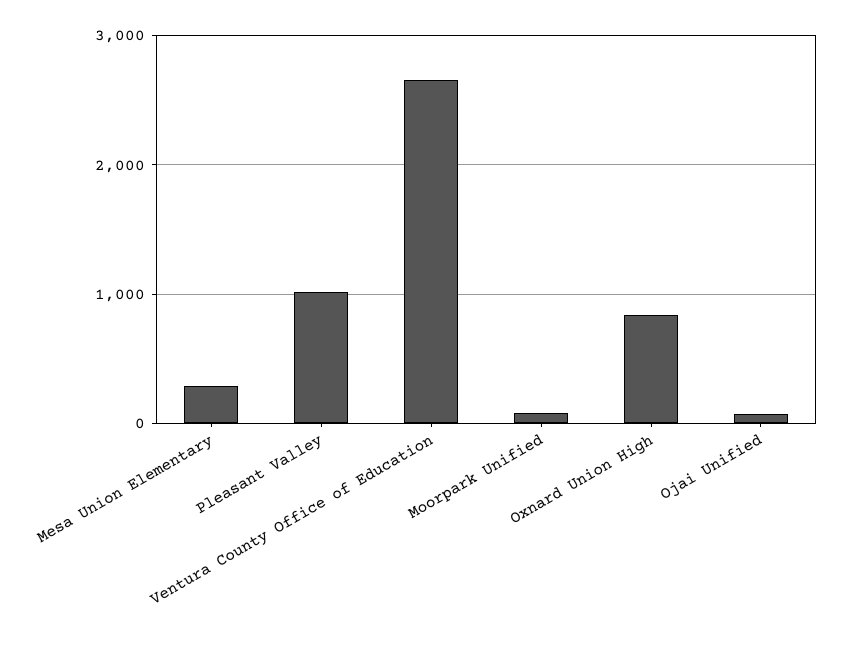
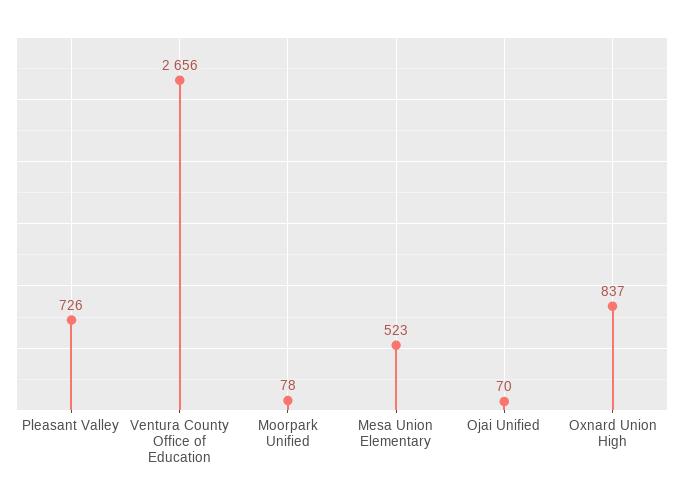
Mesa Union Elementary: 300 -> 523
Pleasant Valley: 1000 -> 726

